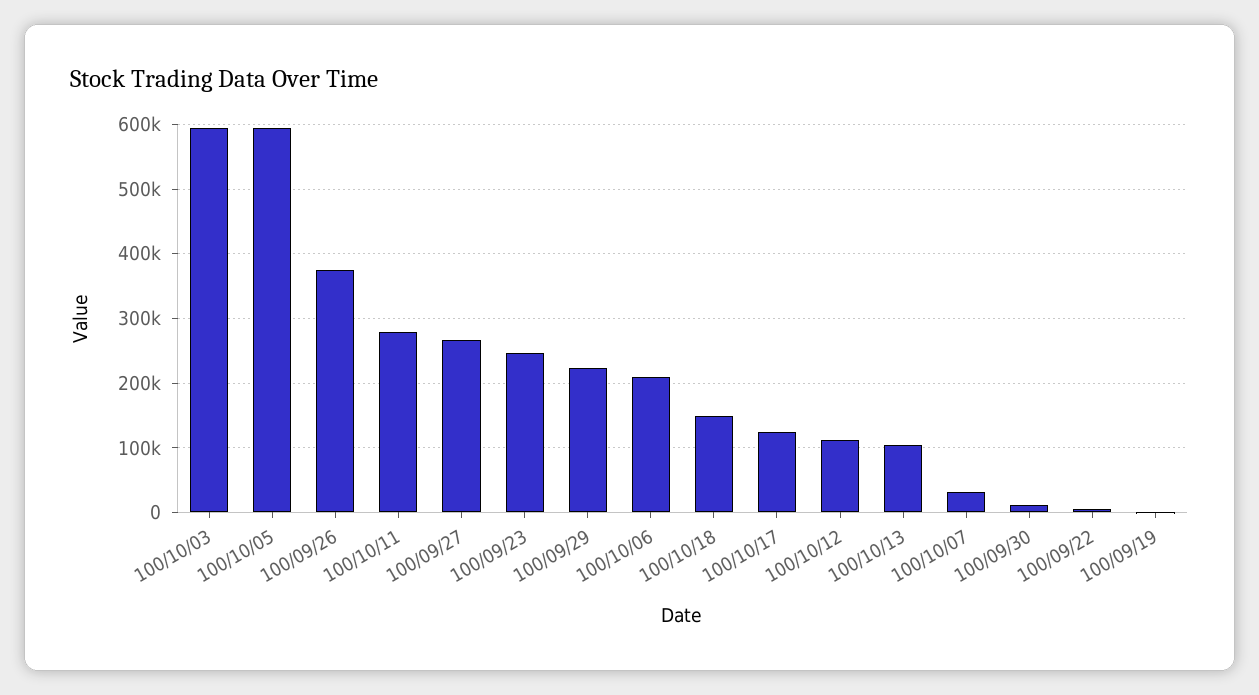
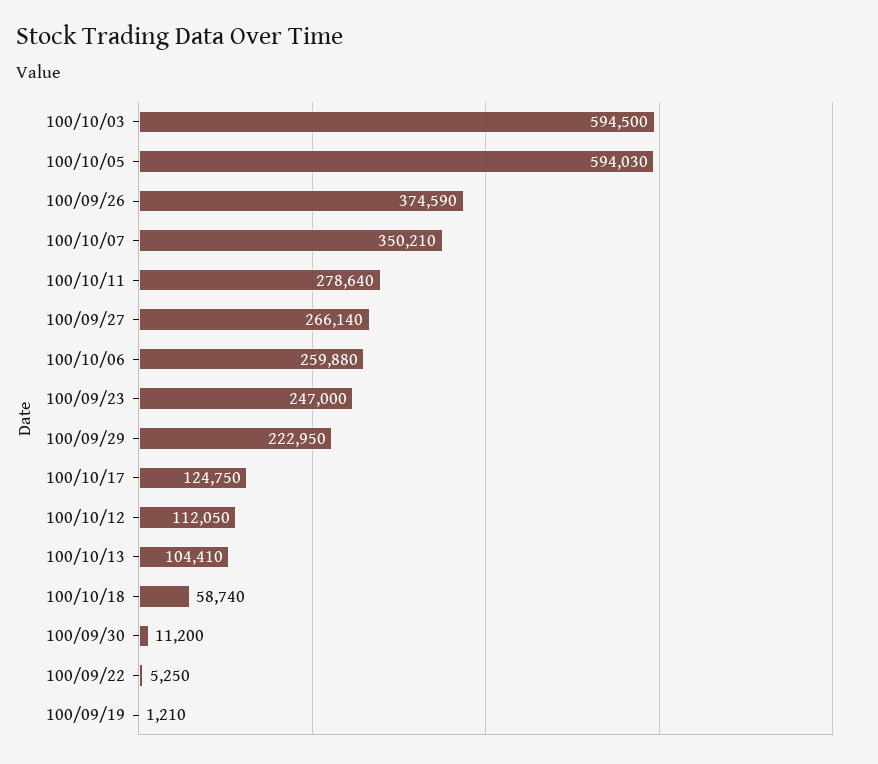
100/10/06: 210000 -> 259880
100/10/18: 150000 -> 58740
100/10/07: 30000 -> 350210

